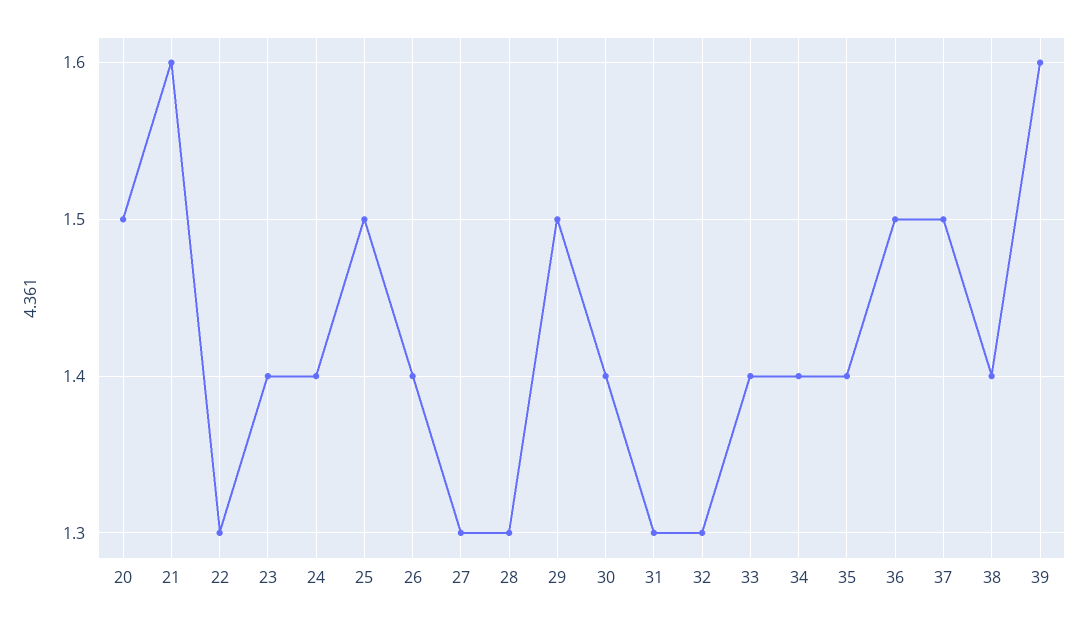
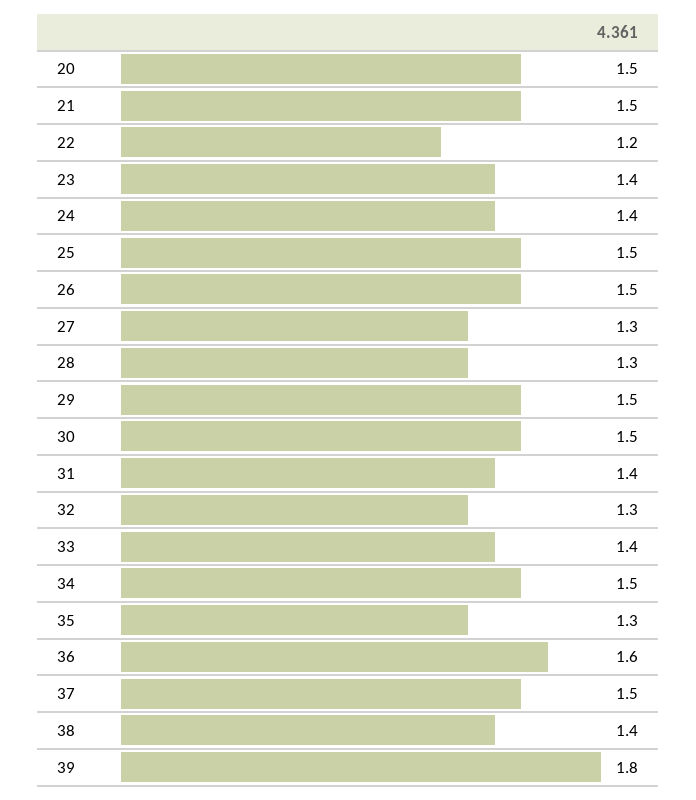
21: 1.6 -> 1.5
22: 1.3 -> 1.2
26: 1.4 -> 1.5
30: 1.4 -> 1.5
31: 1.3 -> 1.4
34: 1.4 -> 1.5
35: 1.4 -> 1.3
36: 1.5 -> 1.6
39: 1.6 -> 1.8

